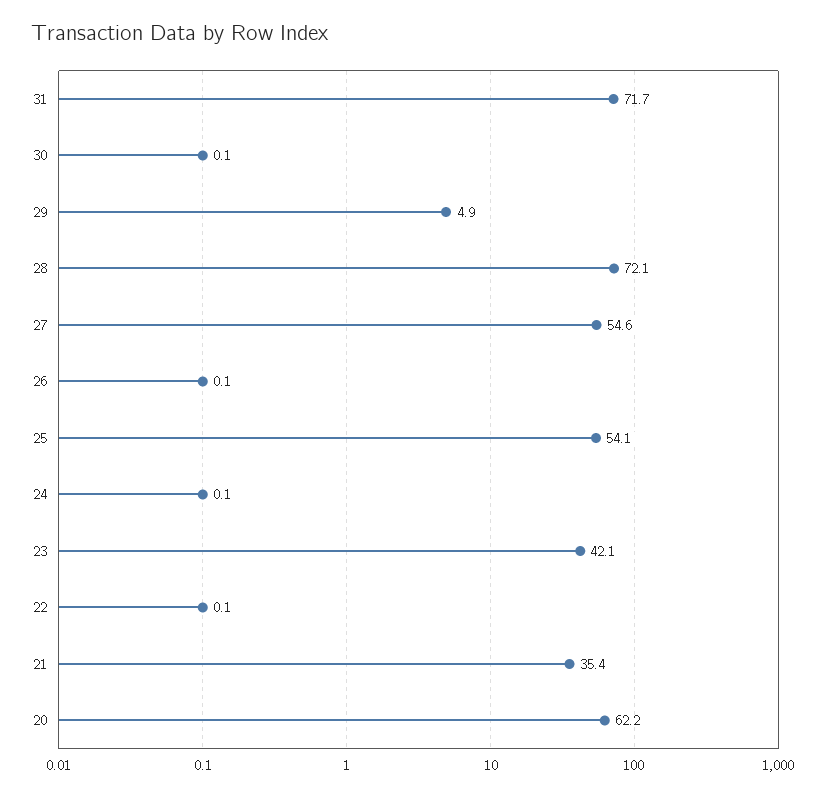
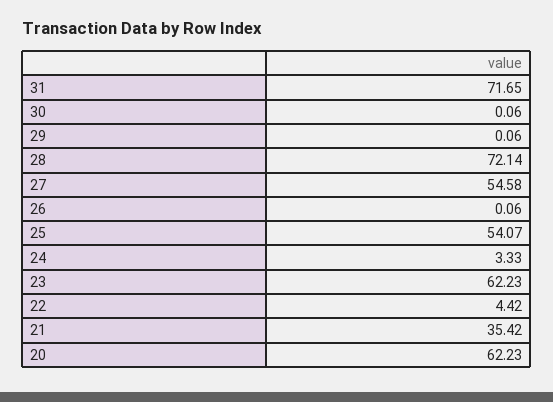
29: 4.9 -> 0.06
24: 0.1 -> 3.33
23: 42.1 -> 62.23
22: 0.1 -> 4.42

